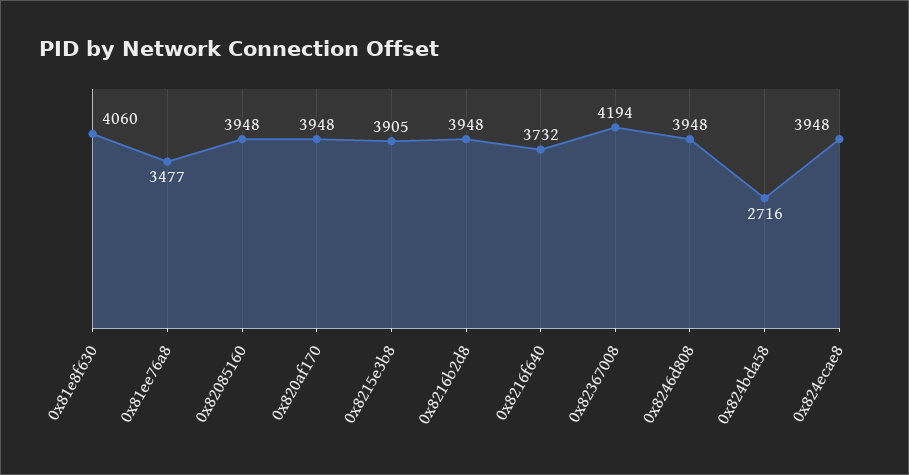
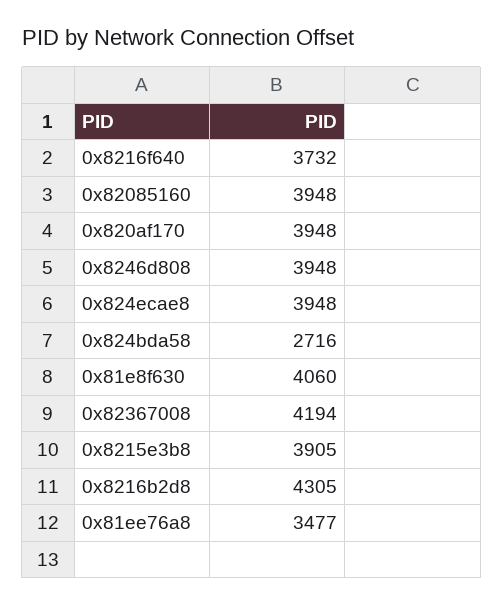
0x8216b2d8: 3948 -> 4305

